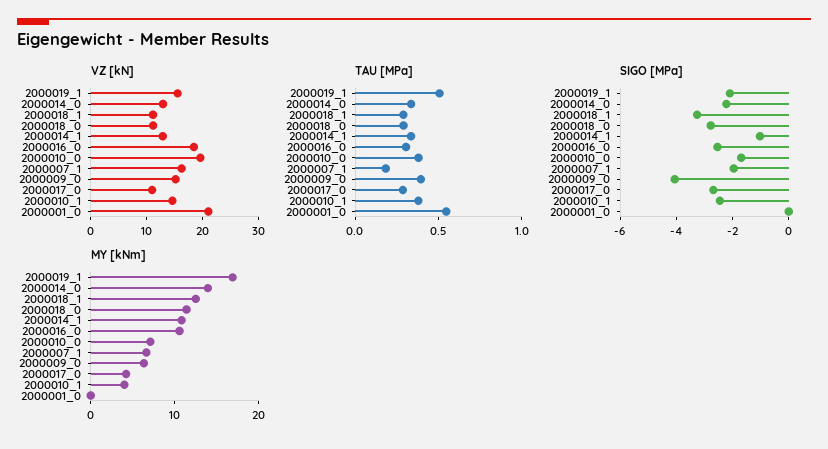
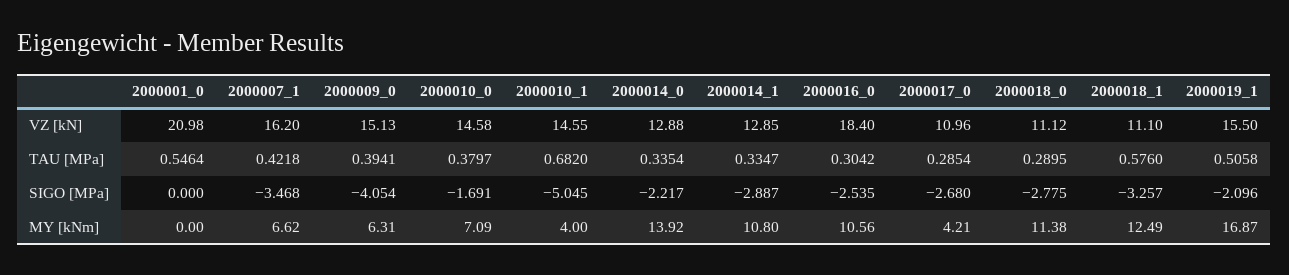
VZ [kN], 2000010_0: 20 -> 14.58
TAU [MPa], 2000018_1: 0.3 -> 0.576
TAU [MPa], 2000007_1: 0.2 -> 0.4218
TAU [MPa], 2000010_1: 0.4 -> 0.682
SIGO [MPa], 2000014_1: -1 -> -2.887
SIGO [MPa], 2000007_1: -2 -> -3.468
SIGO [MPa], 2000010_1: -2.5 -> -5.045

